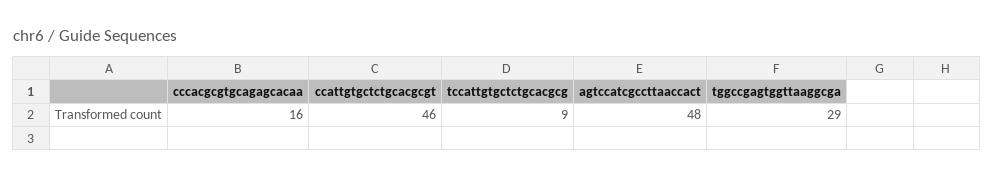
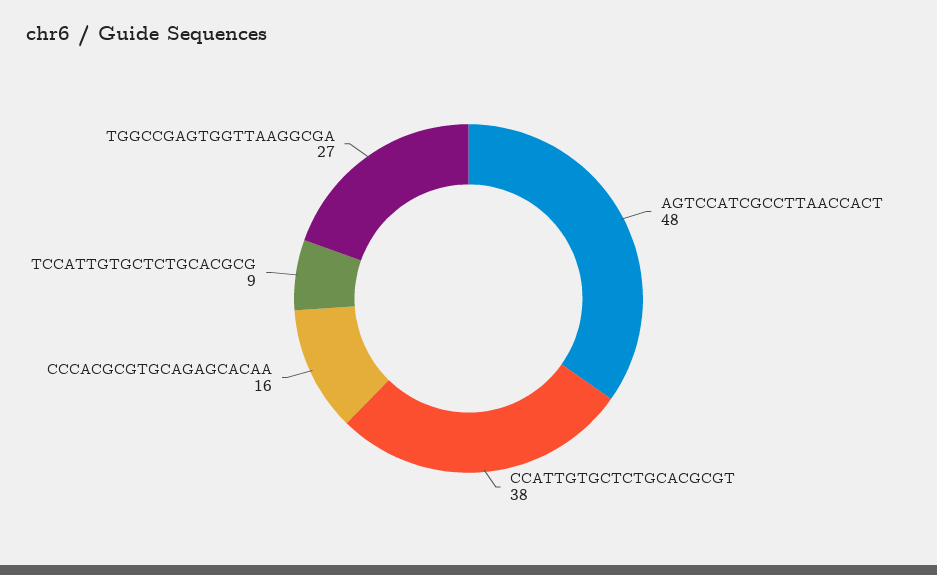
ccattgtgctctgcacgcgt: 46 -> 38
tggccgagtggttaaggcga: 29 -> 27

